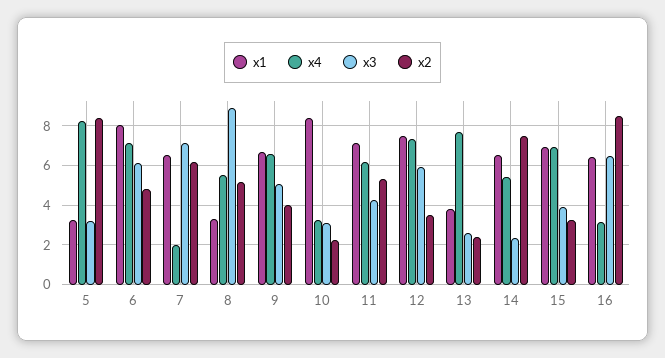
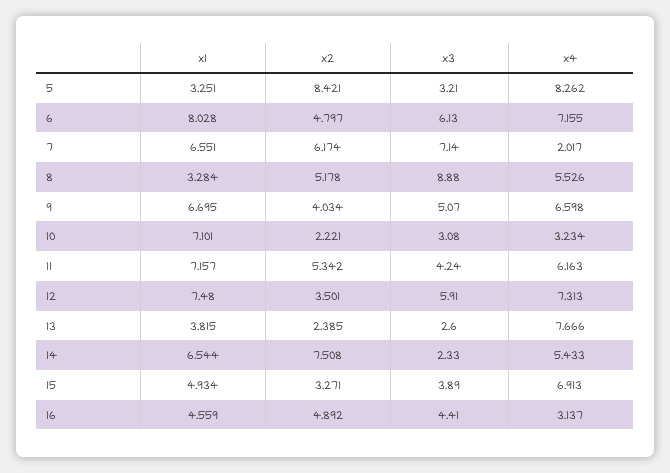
x1, 10: 8.5 -> 7.101
x1, 15: 7 -> 4.934
x1, 16: 6.5 -> 4.559
x3, 16: 6.5 -> 4.41
x2, 16: 8.5 -> 4.892

